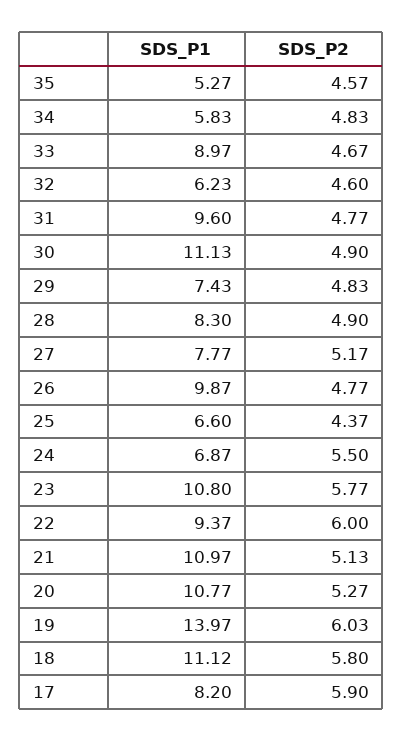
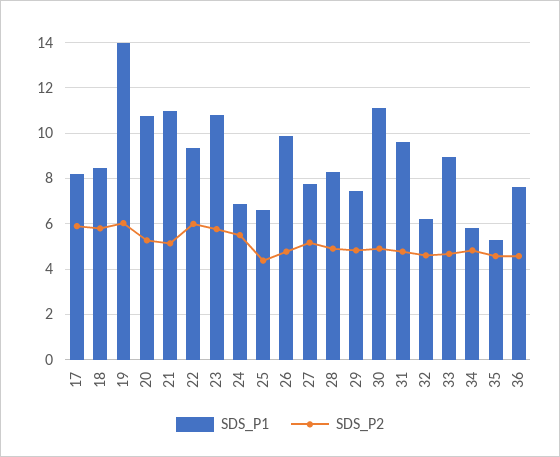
SDS_P1, 18: 11.12 -> 8.5
SDS_P1, 36: none -> 7.5
SDS_P2, 36: none -> 4.5

